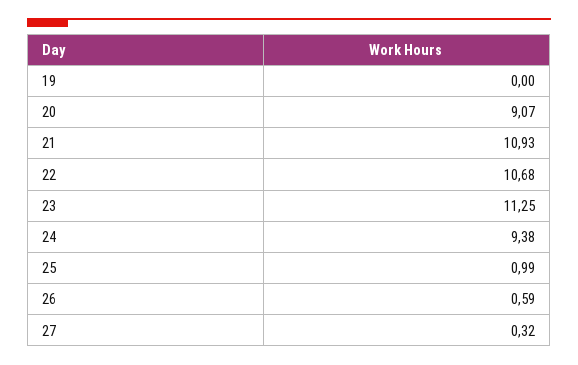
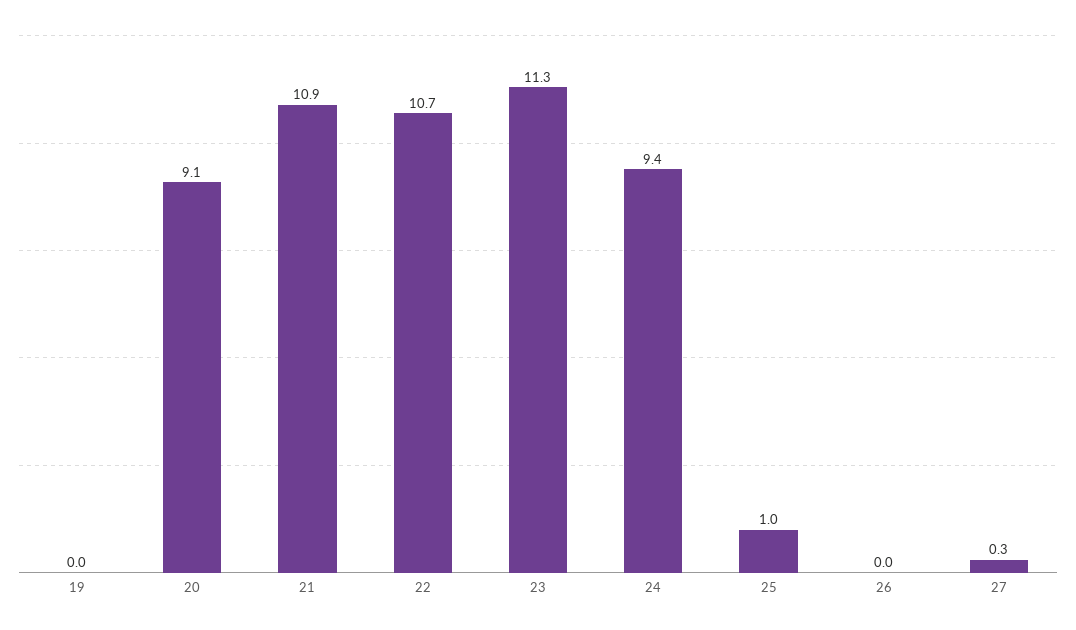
26: 0.59 -> 0

